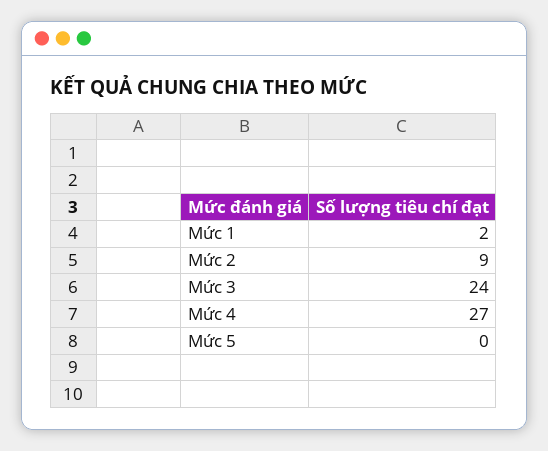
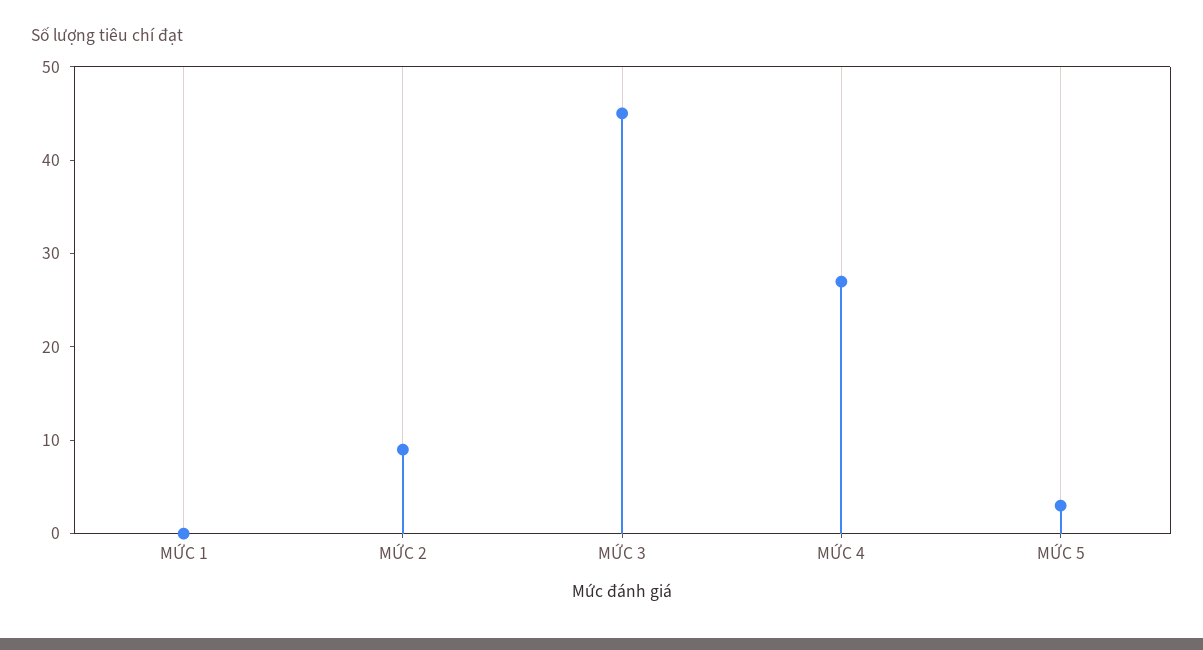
Mức 1: 2 -> 0
Mức 3: 24 -> 45
Mức 5: 0 -> 3

